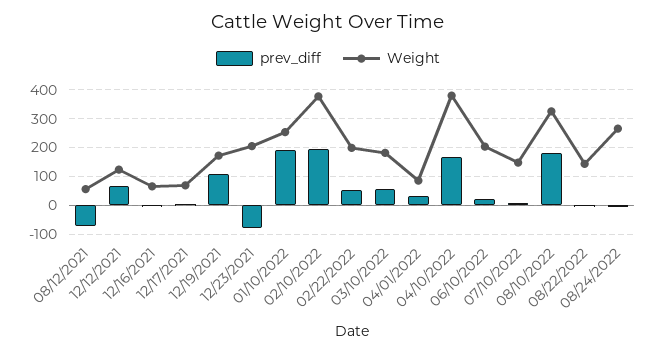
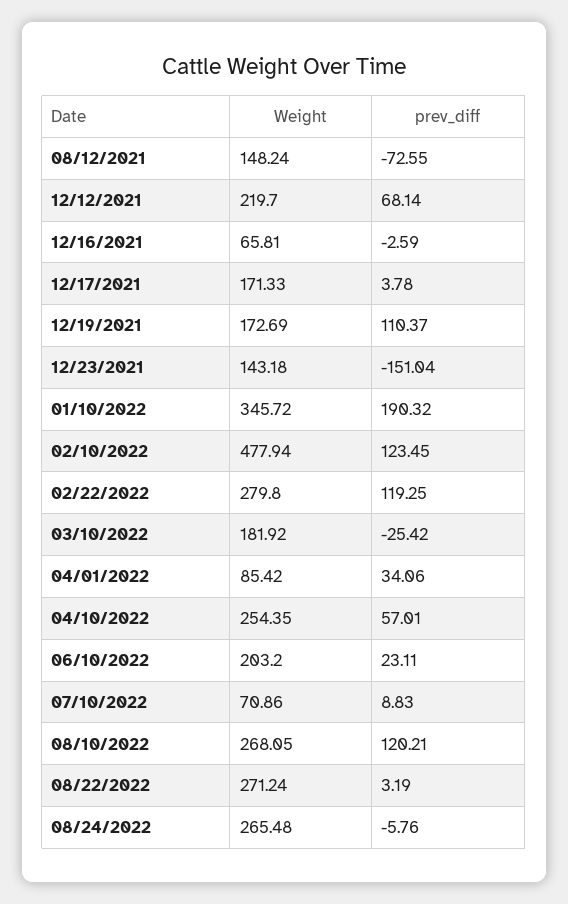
Weight, 08/12/2021: 50 -> 148.24
Weight, 12/12/2021: 125 -> 219.7
Weight, 12/17/2021: 75 -> 171.33
prev_diff, 12/23/2021: -75 -> -151.04
Weight, 12/23/2021: 200 -> 143.18
Weight, 01/10/2022: 250 -> 345.72
prev_diff, 02/10/2022: 200 -> 123.45
Weight, 02/10/2022: 375 -> 477.94
prev_diff, 02/22/2022: 50 -> 119.25
Weight, 02/22/2022: 200 -> 279.8
prev_diff, 03/10/2022: 50 -> -25.42
prev_diff, 04/10/2022: 175 -> 57.01
Weight, 04/10/2022: 375 -> 254.35
Weight, 07/10/2022: 150 -> 70.86
prev_diff, 08/10/2022: 175 -> 120.21
Weight, 08/10/2022: 325 -> 268.05
Weight, 08/22/2022: 150 -> 271.24

